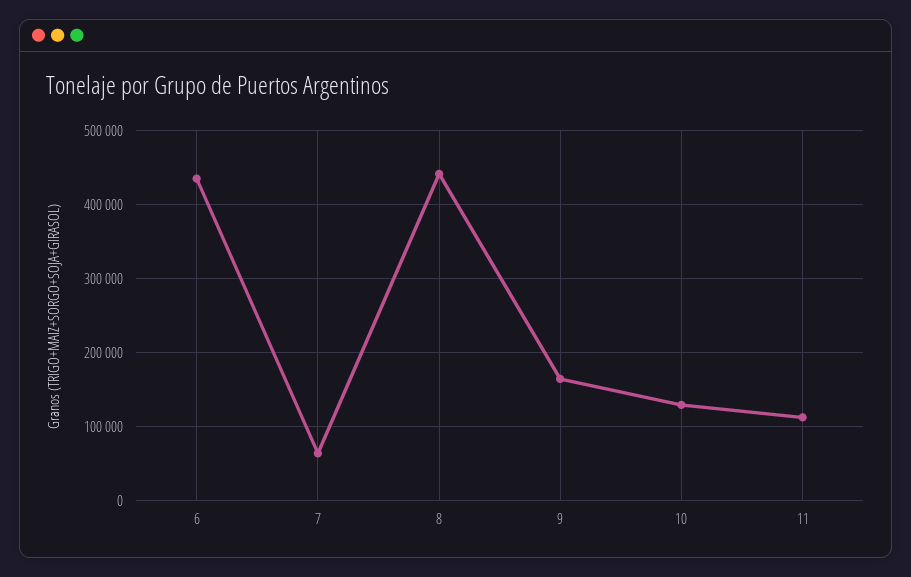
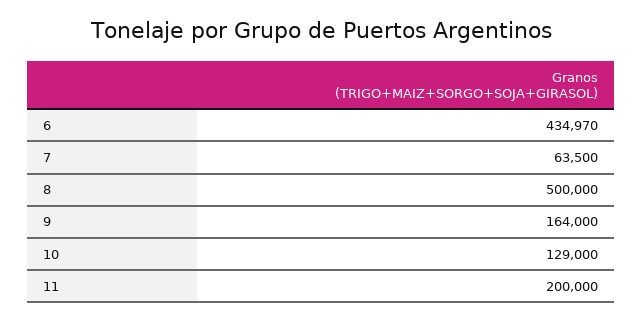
8: 440000 -> 500000
11: 110000 -> 200000

